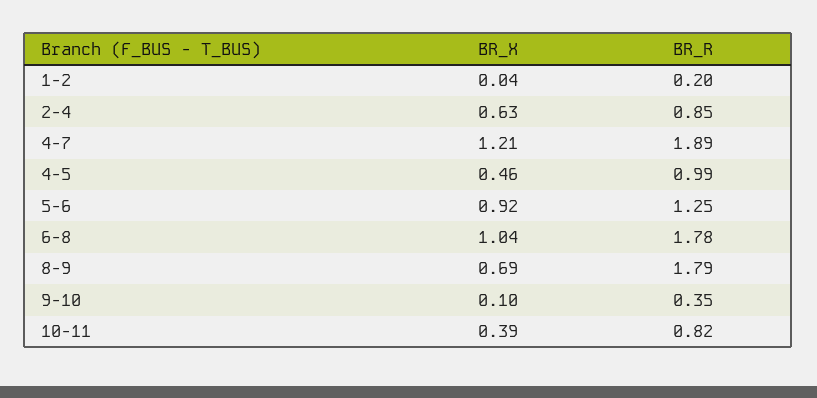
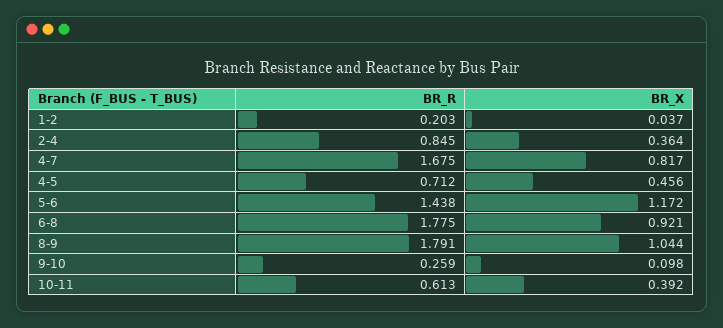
BR_X, 2-4: 0.63 -> 0.364
BR_X, 4-7: 1.21 -> 0.817
BR_R, 4-7: 1.89 -> 1.675
BR_R, 4-5: 0.99 -> 0.712
BR_X, 5-6: 0.92 -> 1.172
BR_R, 5-6: 1.25 -> 1.438
BR_X, 6-8: 1.04 -> 0.921
BR_X, 8-9: 0.69 -> 1.044
BR_R, 9-10: 0.35 -> 0.259
BR_R, 10-11: 0.82 -> 0.613

